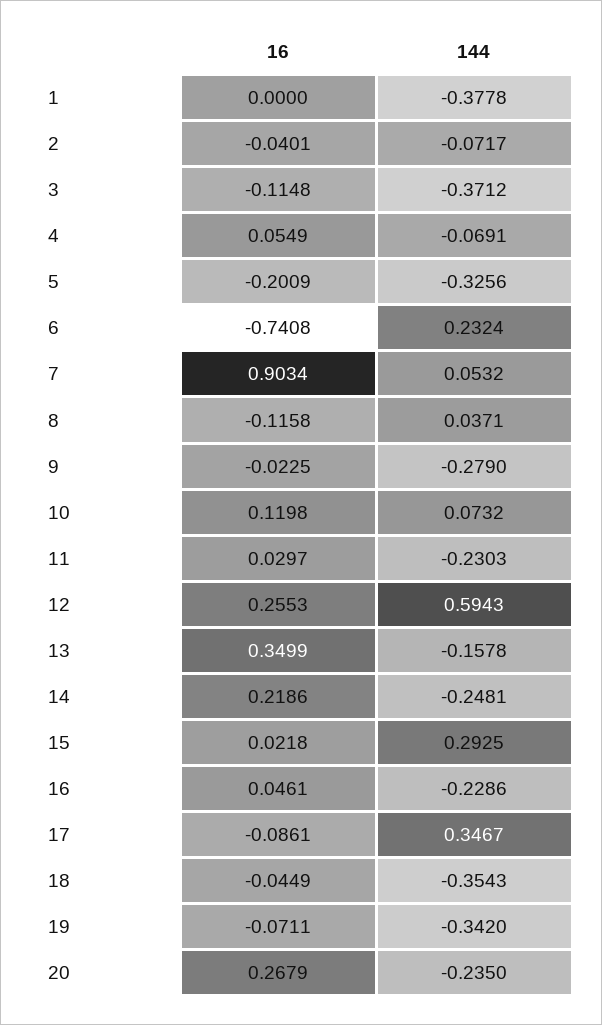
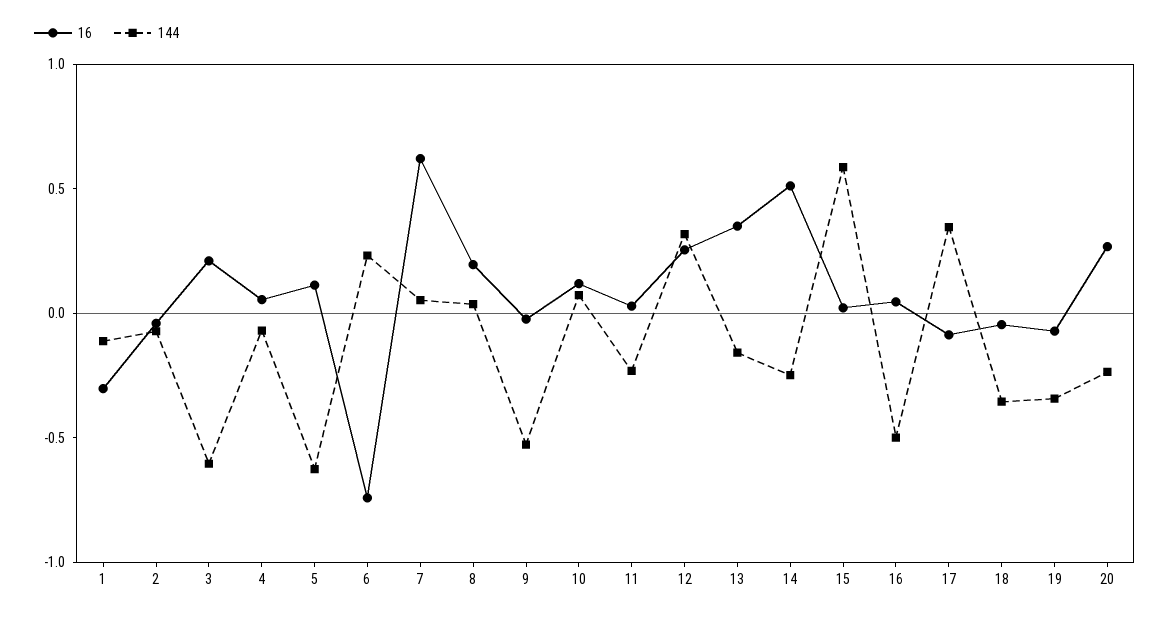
16, 1: 0 -> -0.3
144, 1: -0.3778 -> -0.1
16, 3: -0.1148 -> 0.2
144, 3: -0.3712 -> -0.6
16, 5: -0.2009 -> 0.1
144, 5: -0.3256 -> -0.6
16, 7: 0.9034 -> 0.6
16, 8: -0.1158 -> 0.2
144, 9: -0.279 -> -0.5
144, 12: 0.5943 -> 0.3
16, 14: 0.2186 -> 0.5
144, 15: 0.2925 -> 0.6
144, 16: -0.2286 -> -0.5

